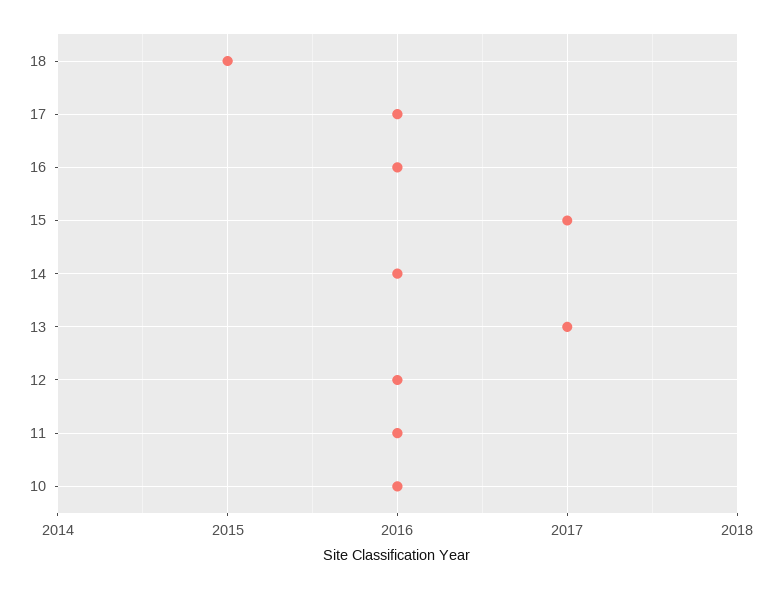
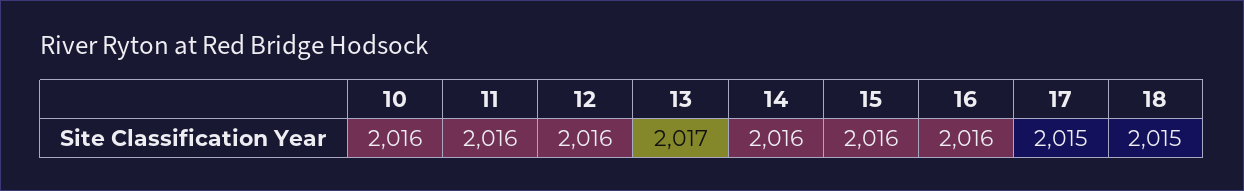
17: 2016 -> 2015
15: 2017 -> 2016

